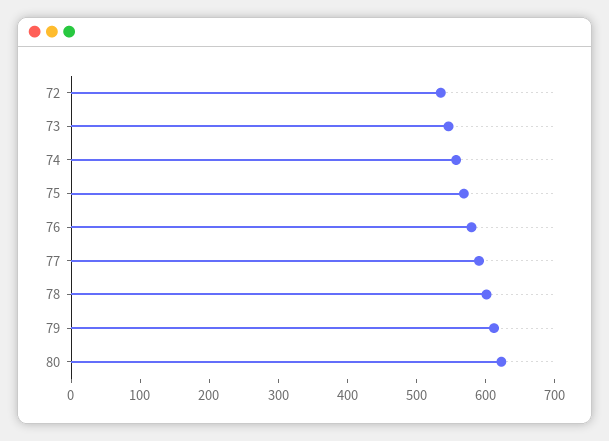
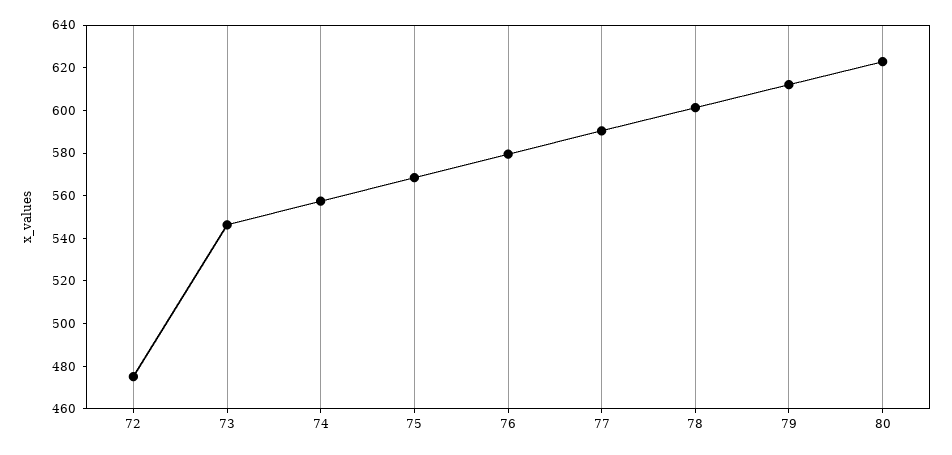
72: 540 -> 475

